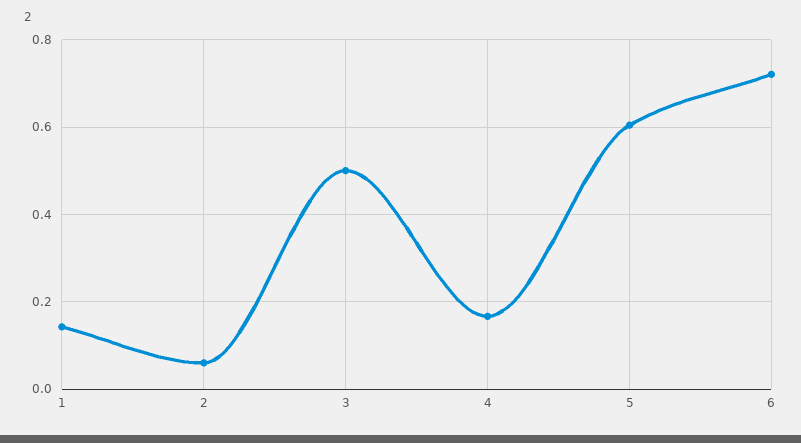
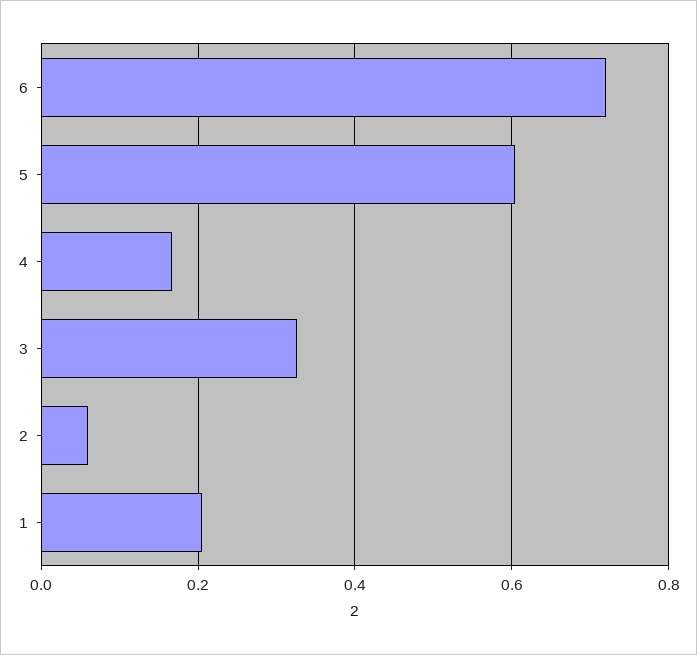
1: 0.14 -> 0.2
3: 0.5 -> 0.32

